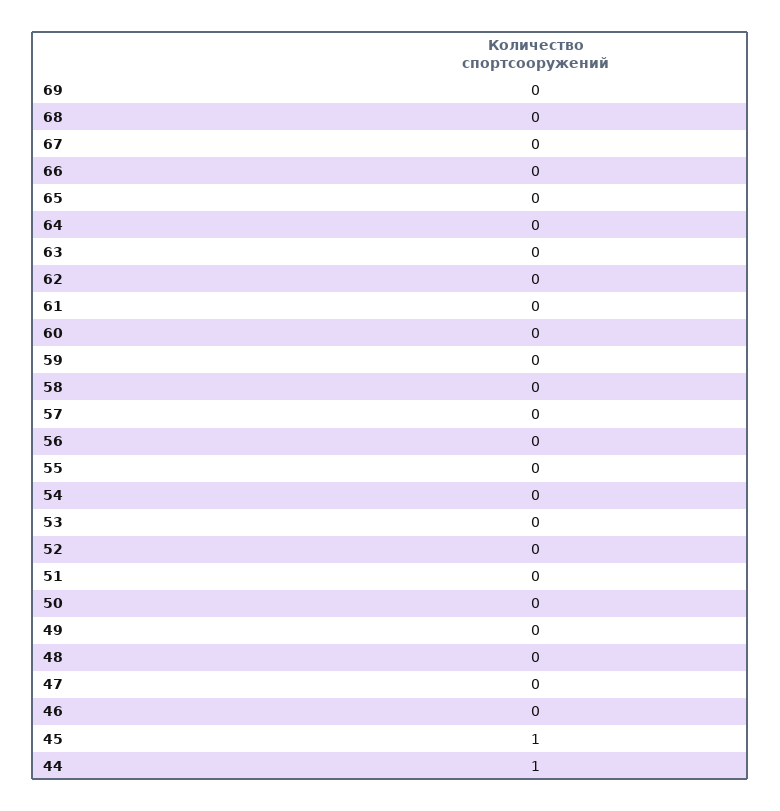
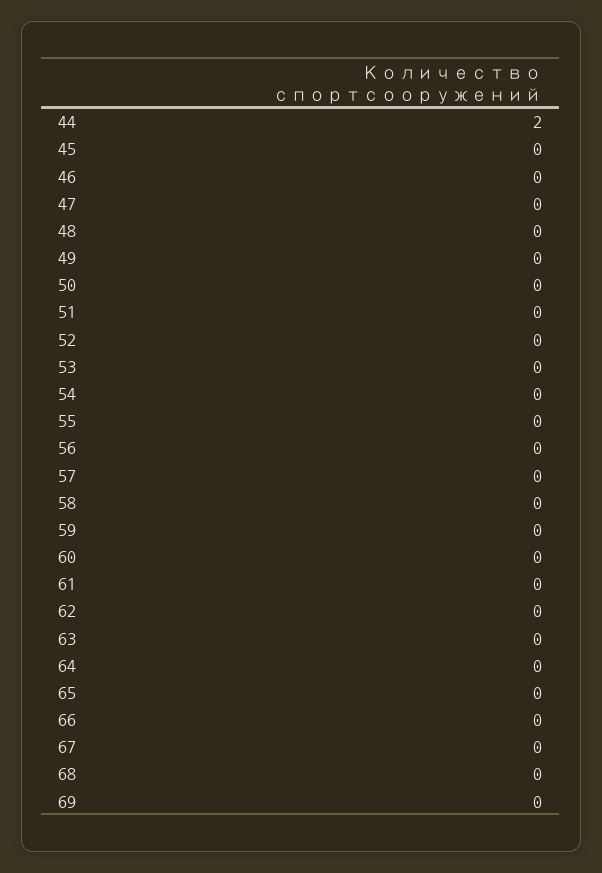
45: 1 -> 0
44: 1 -> 2

